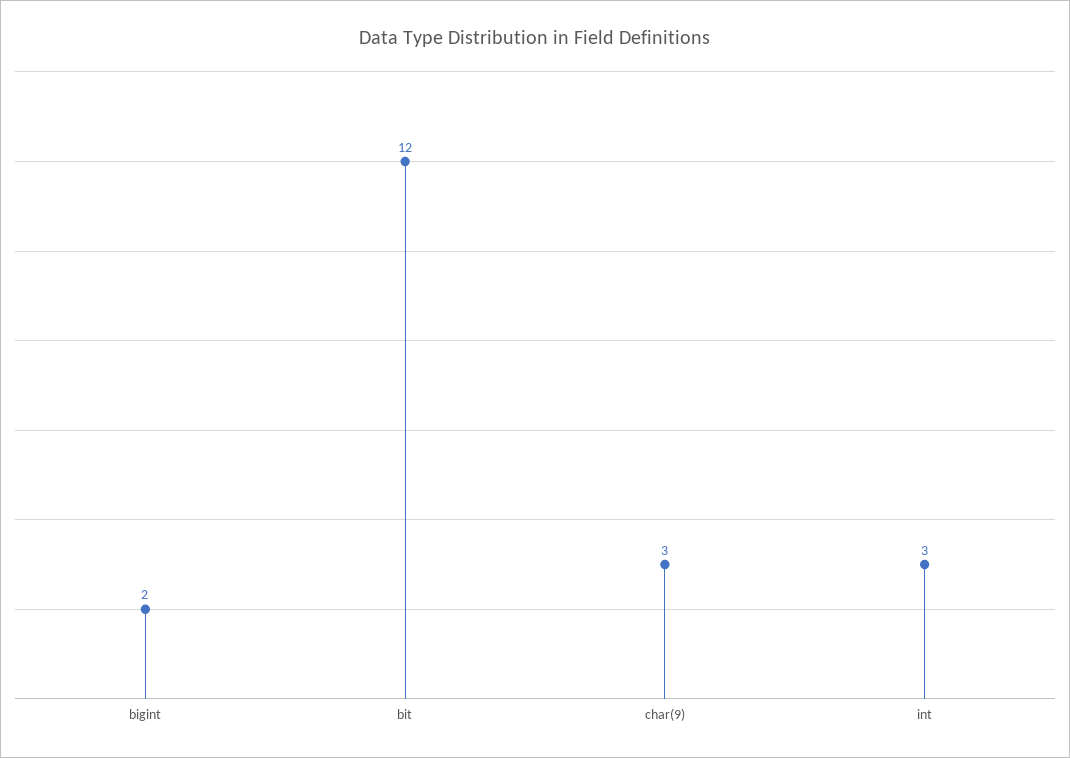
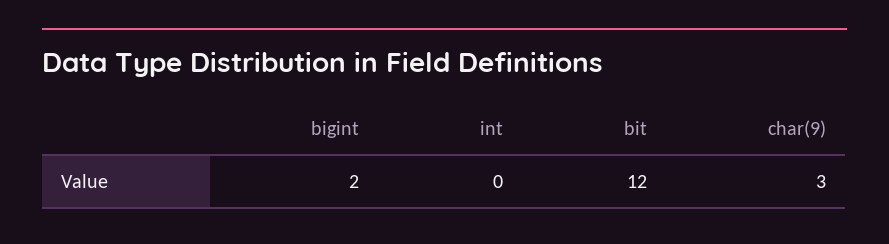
int: 3 -> 0

